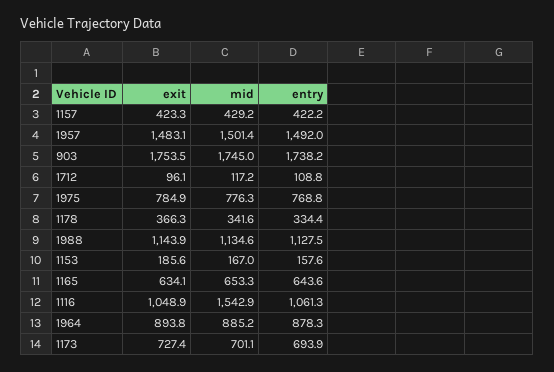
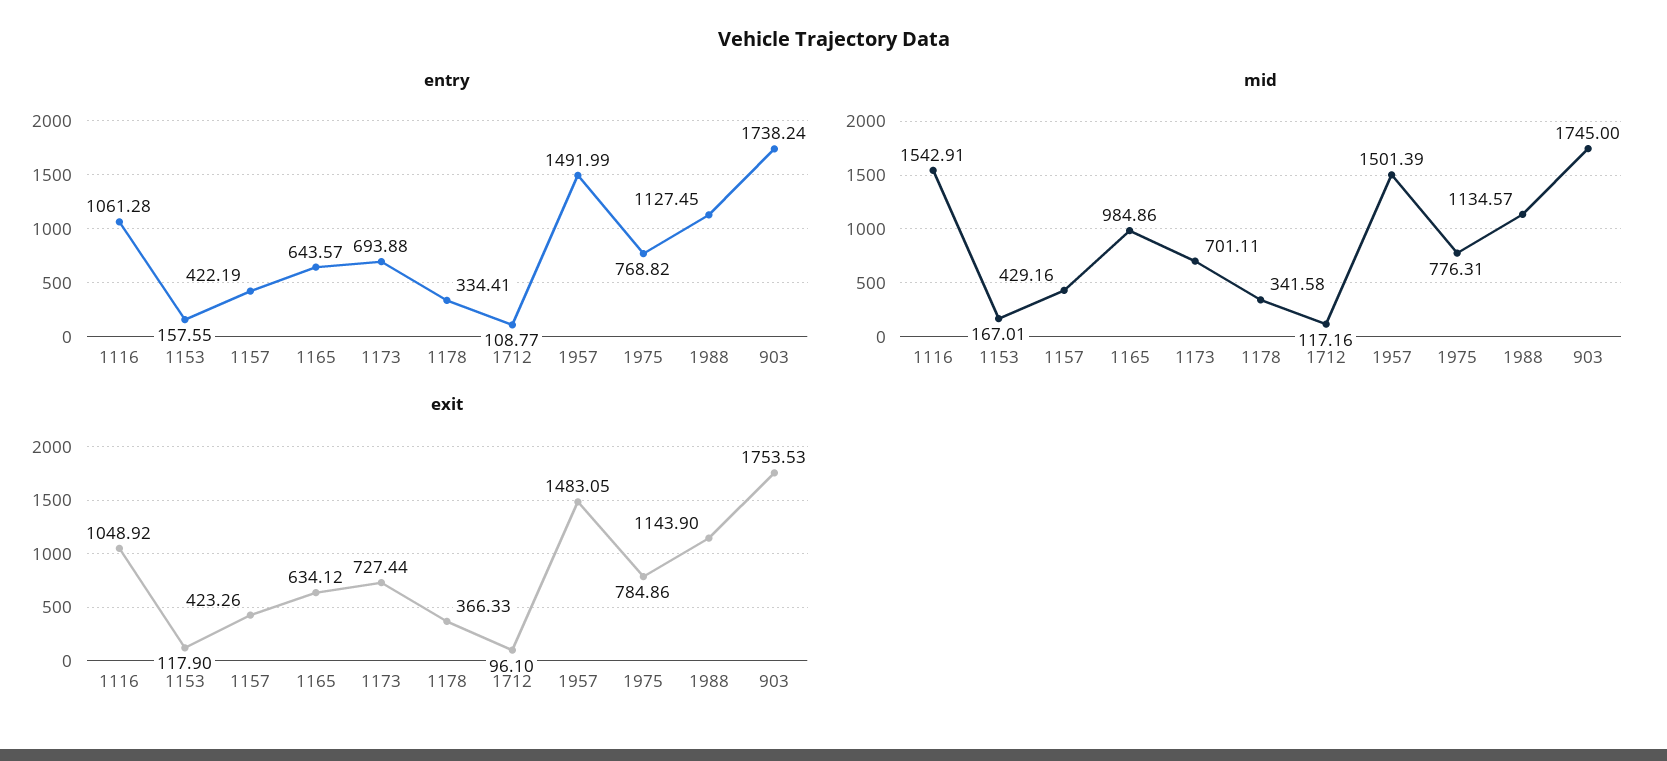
exit, 1153: 185.6 -> 117.9
mid, 1165: 653.3 -> 984.86
exit, 1964: 893.8 -> none
mid, 1964: 885.2 -> none
entry, 1964: 878.3 -> none

